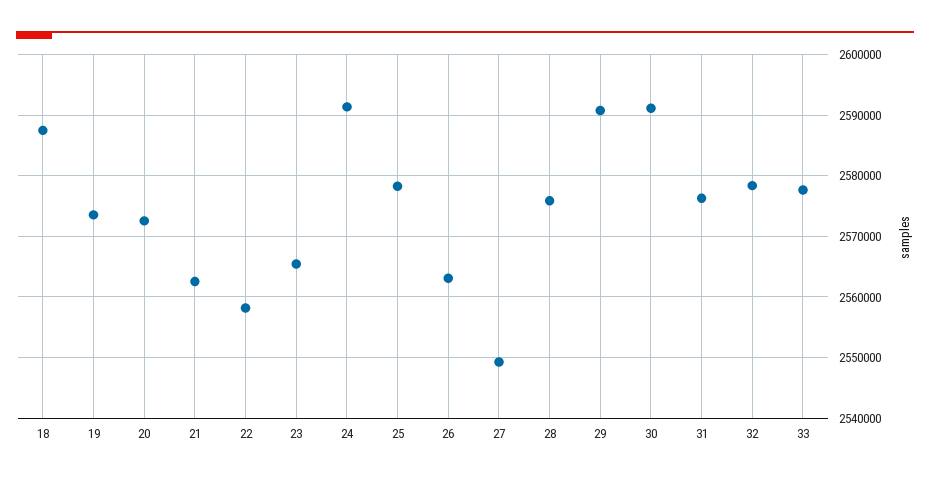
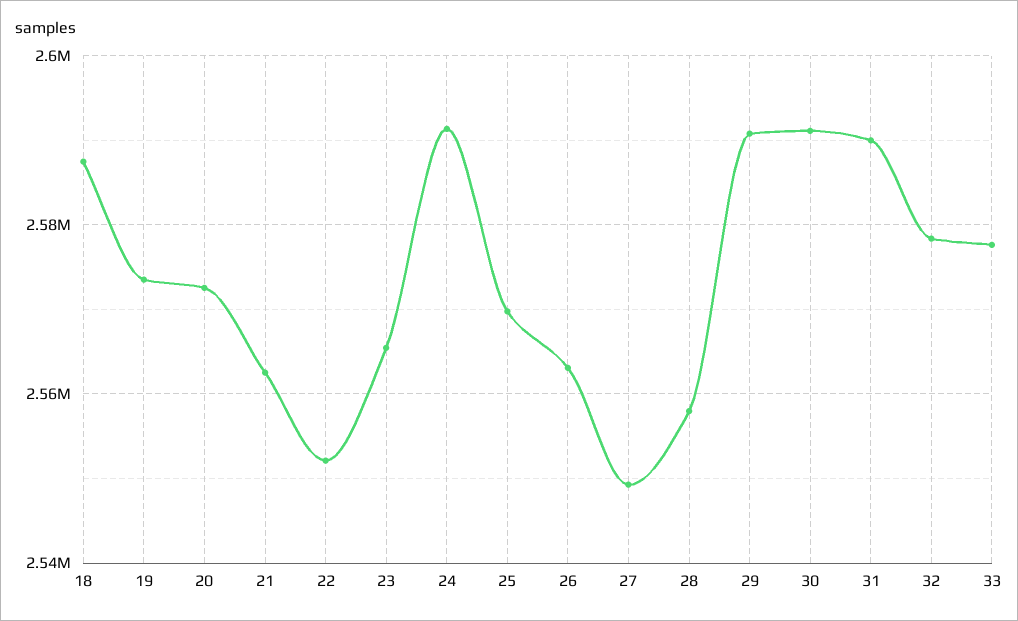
22: 2558000 -> 2552000
25: 2578000 -> 2570000
28: 2576000 -> 2558000
31: 2576000 -> 2590000

